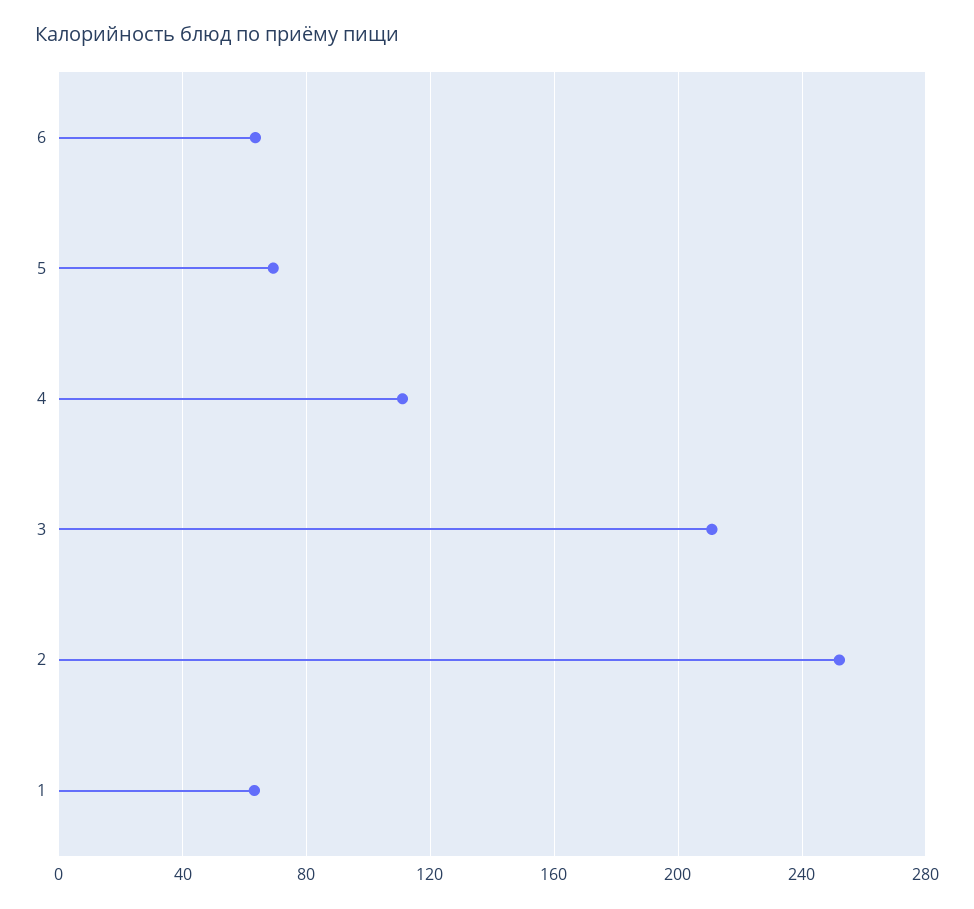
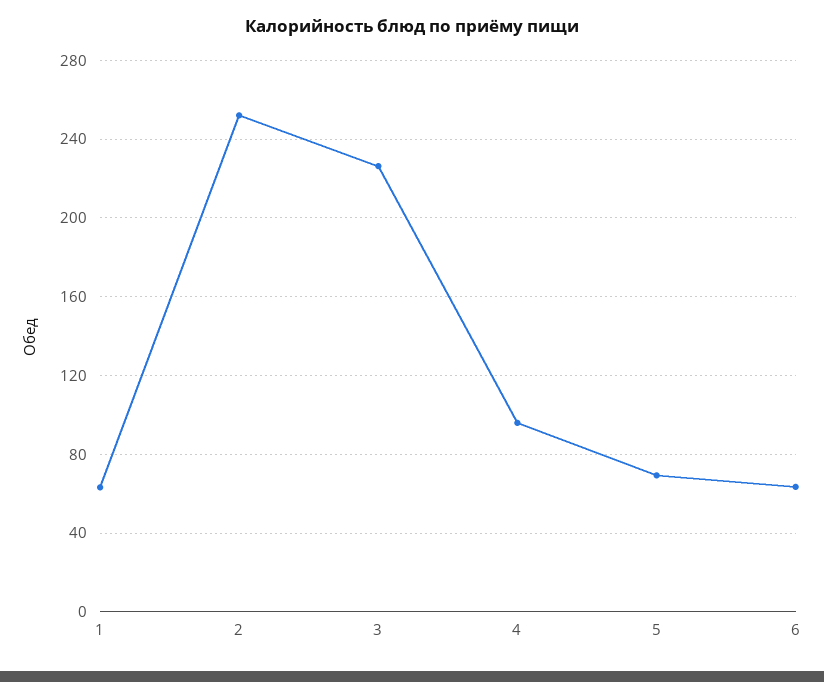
4: 110 -> 95
3: 210 -> 225

